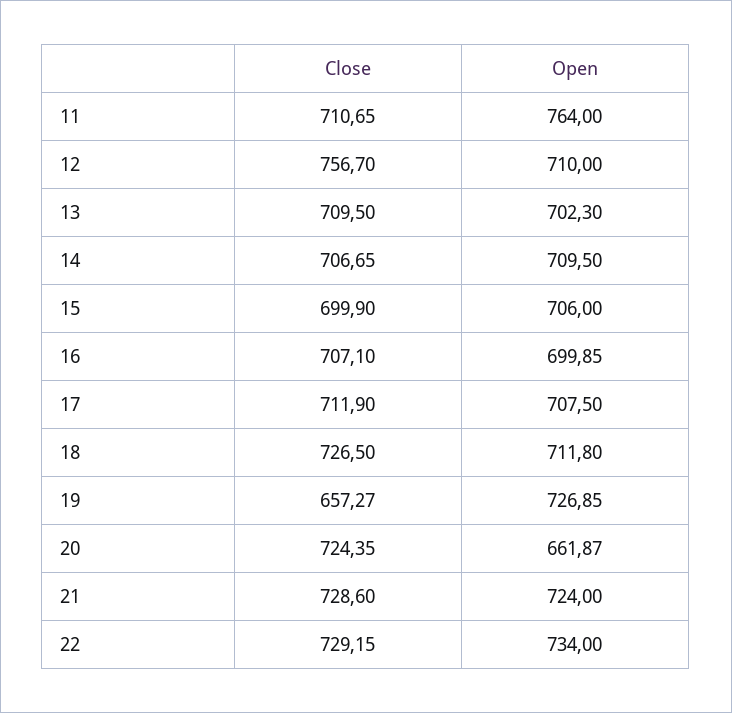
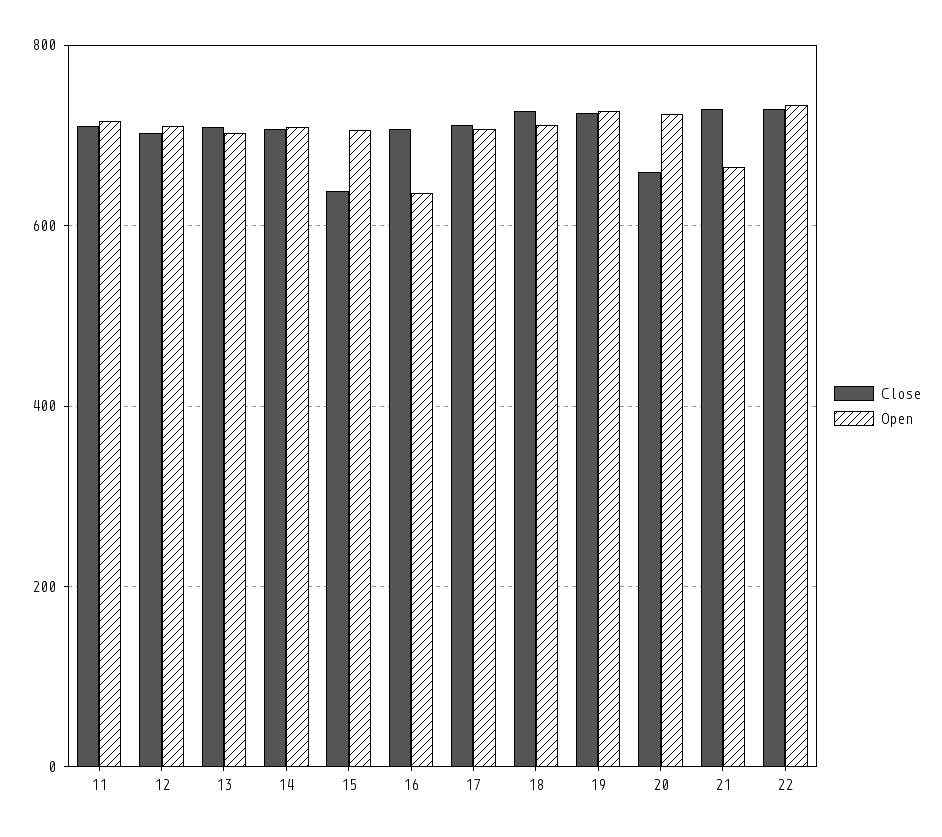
Open, 11: 764 -> 720
Close, 12: 756.7 -> 700
Close, 15: 699.9 -> 640
Open, 16: 699.85 -> 640
Close, 19: 657.27 -> 720
Close, 20: 724.35 -> 660
Open, 20: 661.87 -> 720
Open, 21: 724 -> 660

